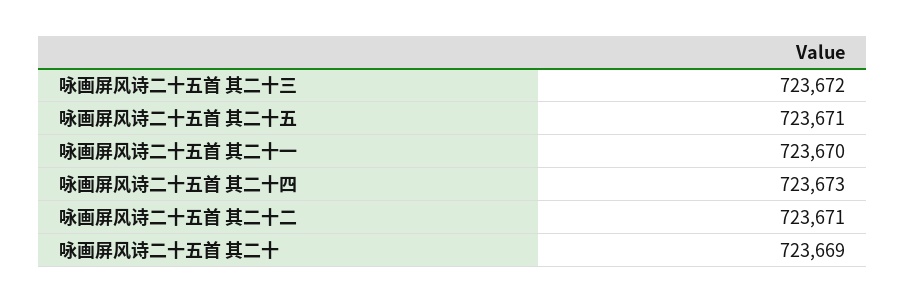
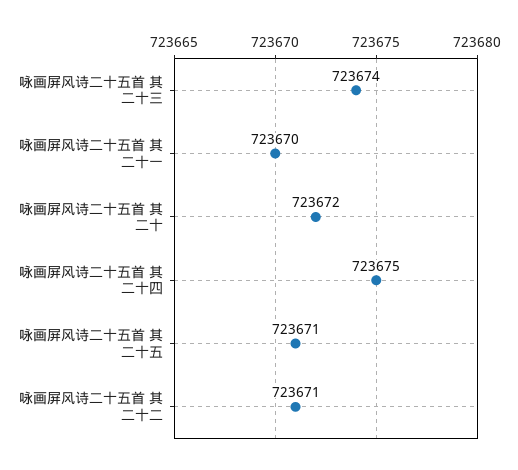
咏画屏风诗二十五首 其二十三: 723672 -> 723674
咏画屏风诗二十五首 其二十四: 723673 -> 723675
咏画屏风诗二十五首 其二十: 723669 -> 723672

